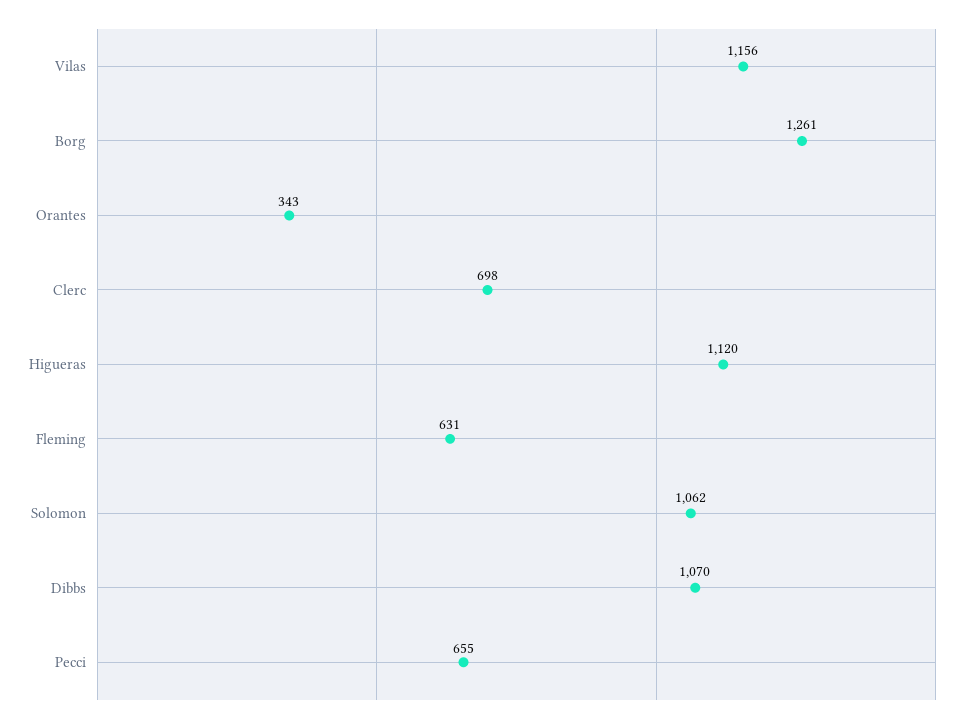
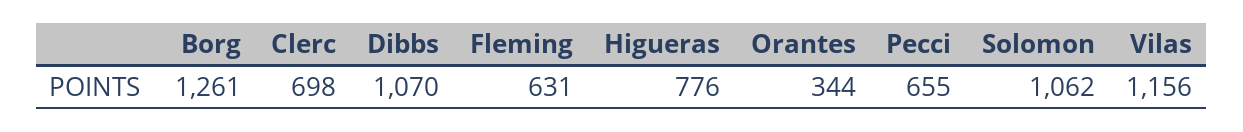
Orantes: 343 -> 344
Higueras: 1120 -> 776

